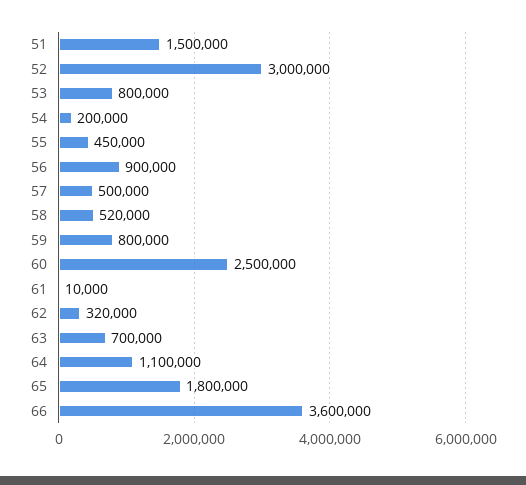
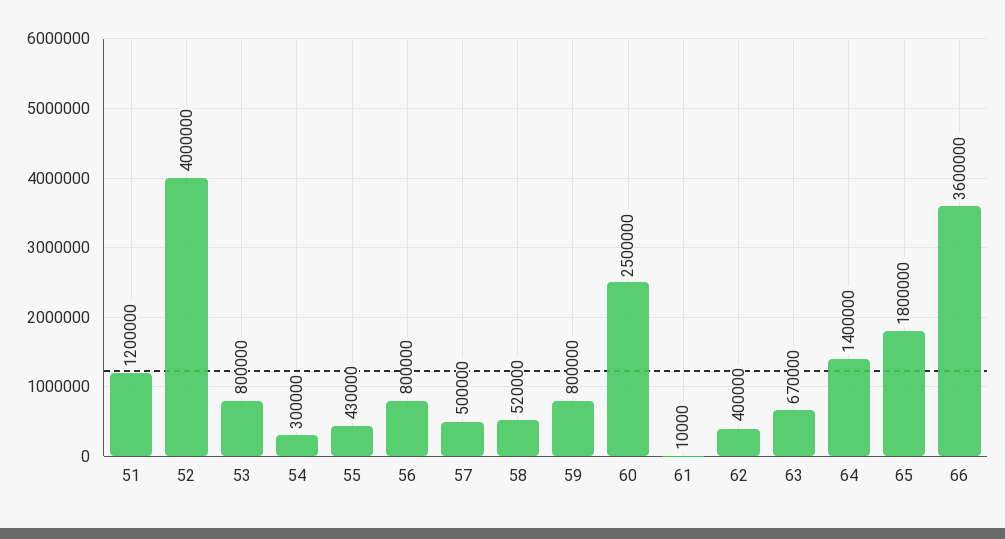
51: 1500000 -> 1200000
52: 3000000 -> 4000000
54: 200000 -> 300000
55: 450000 -> 430000
56: 900000 -> 800000
62: 320000 -> 400000
63: 700000 -> 670000
64: 1100000 -> 1400000

